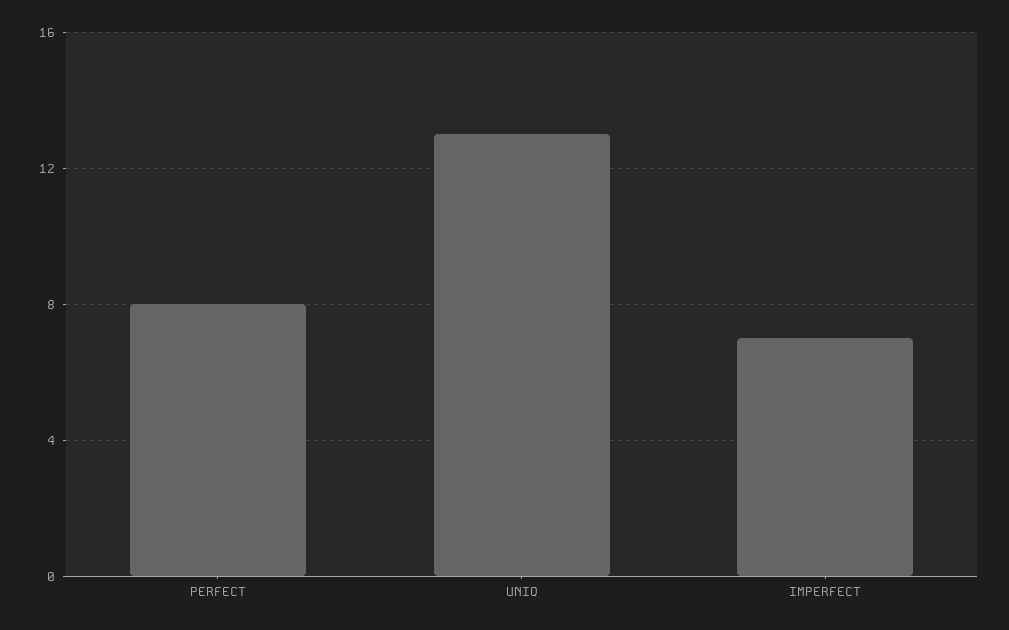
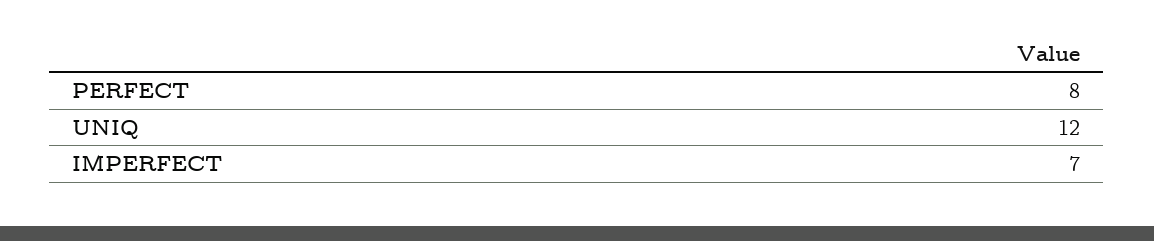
UNIQ: 13 -> 12

